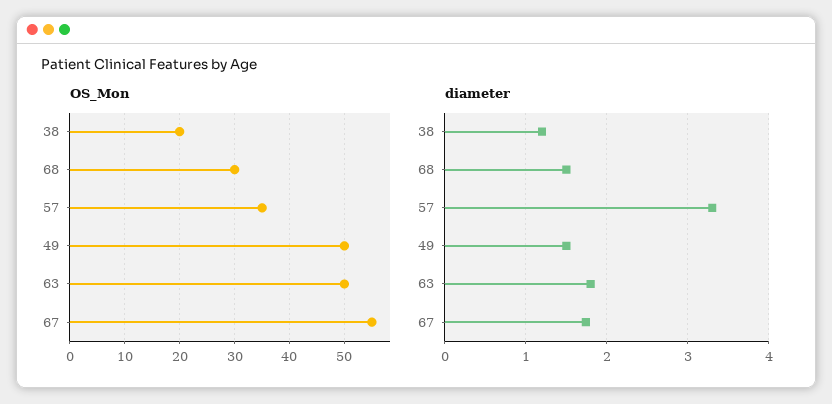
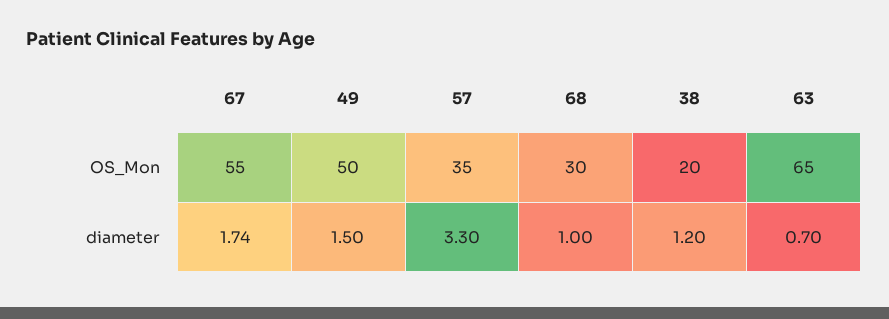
OS_Mon, 63: 50 -> 65
diameter, 68: 1.5 -> 1
diameter, 63: 1.8 -> 0.7

